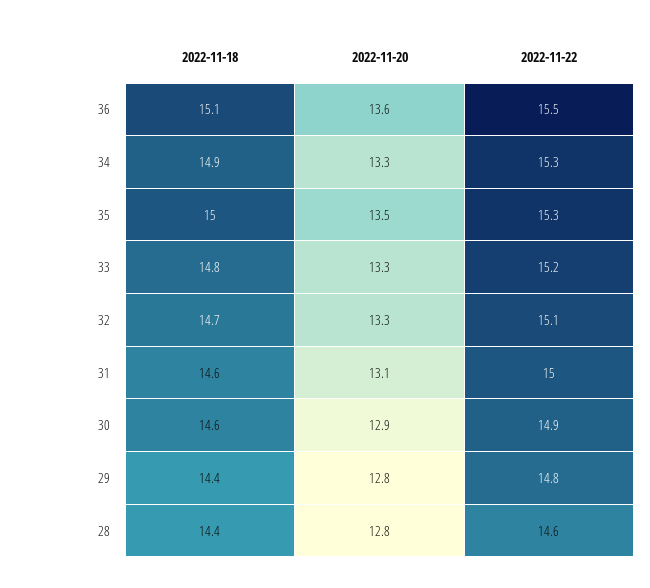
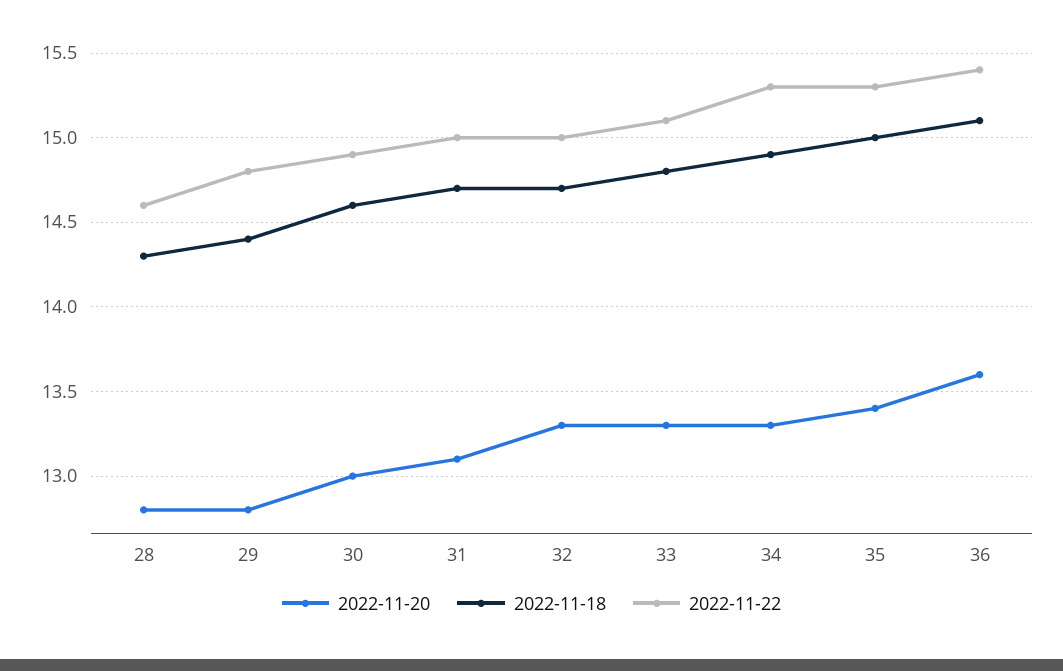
2022-11-22, 36: 15.5 -> 15.4
2022-11-20, 35: 13.5 -> 13.4
2022-11-22, 33: 15.2 -> 15.1
2022-11-22, 32: 15.1 -> 15
2022-11-18, 31: 14.6 -> 14.7
2022-11-20, 30: 12.9 -> 13
2022-11-18, 28: 14.4 -> 14.3

